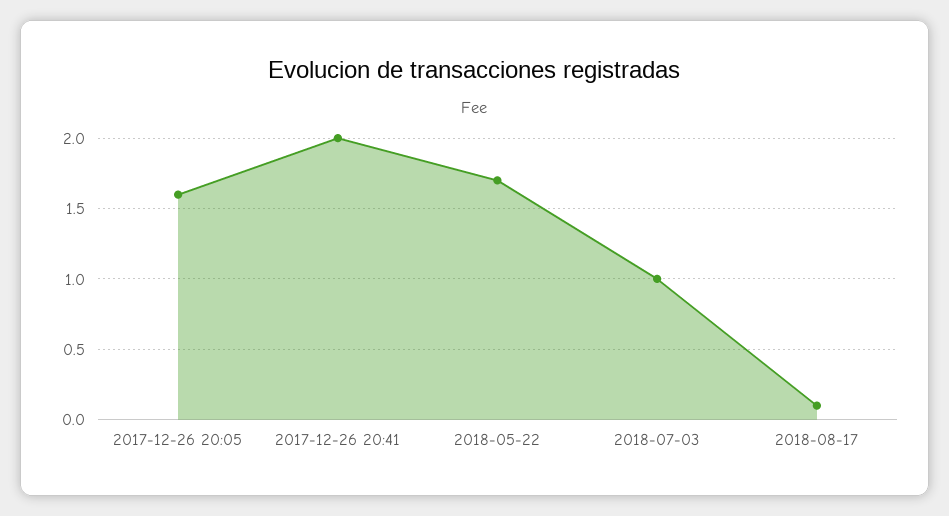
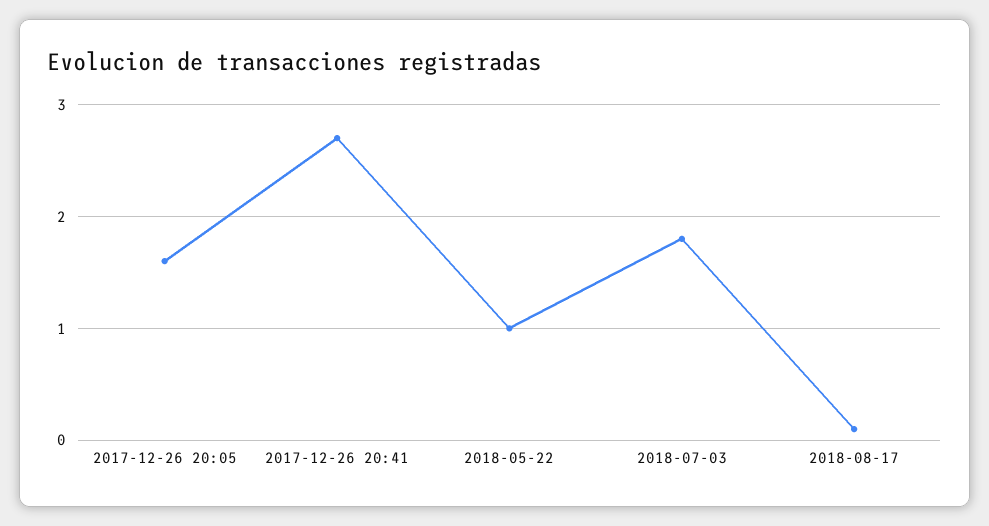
2017-12-26 20:41: 2 -> 2.7
2018-05-22: 1.7 -> 1
2018-07-03: 1 -> 1.8

